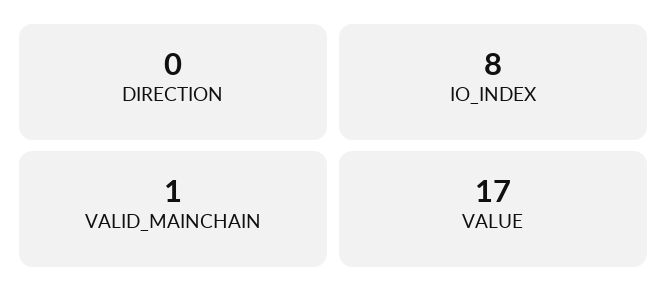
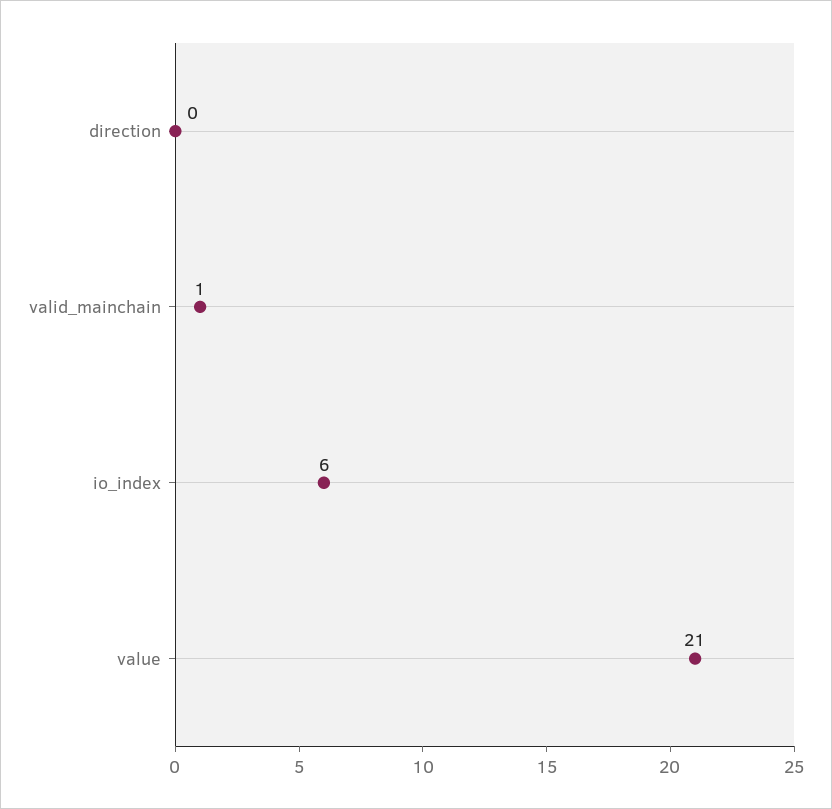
IO_INDEX: 8 -> 6
VALUE: 17 -> 21

